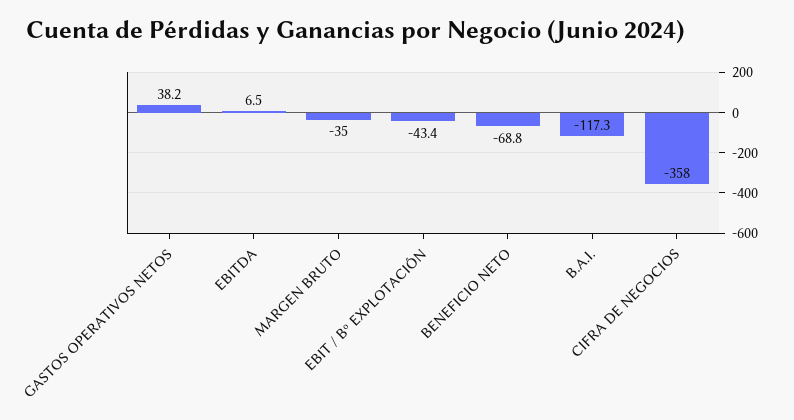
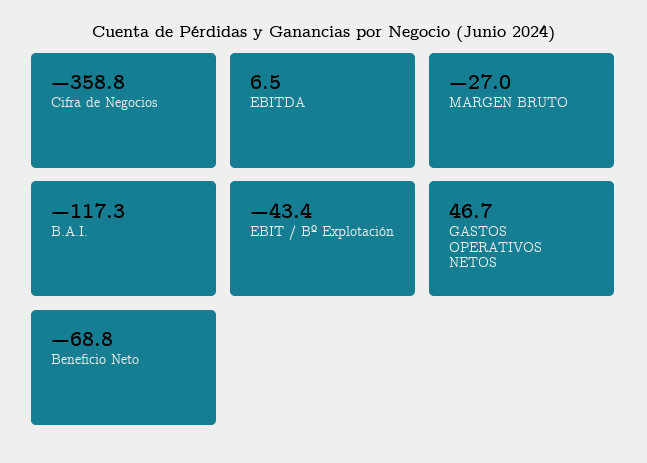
GASTOS OPERATIVOS NETOS: 38.2 -> 46.7
MARGEN BRUTO: -35 -> -27
CIFRA DE NEGOCIOS: -358 -> -358.8

